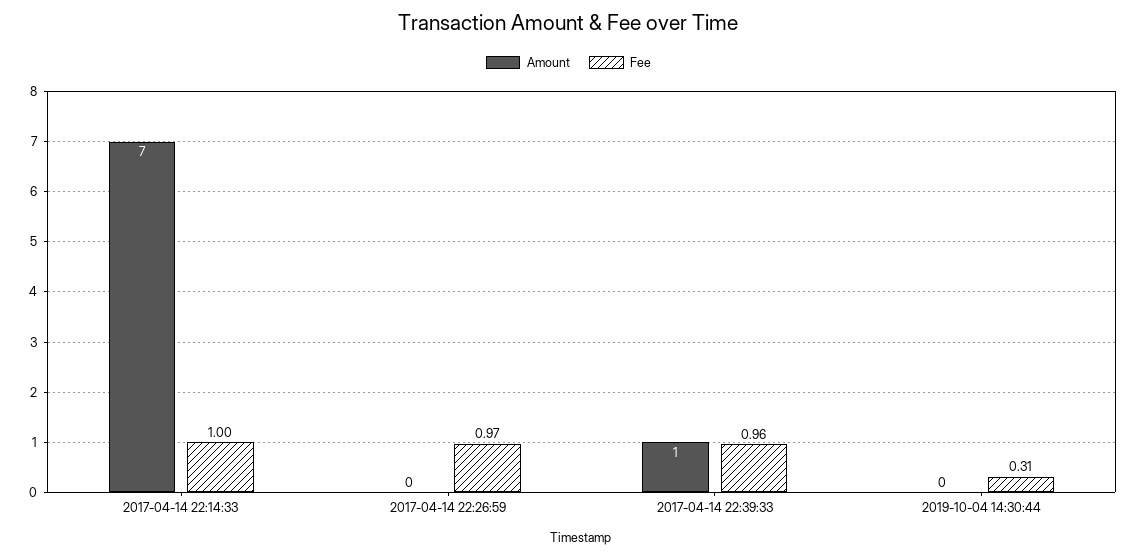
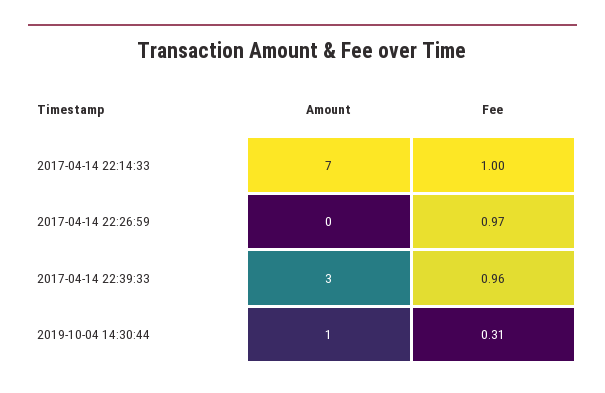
Amount, 2017-04-14 22:39:33: 1 -> 3
Amount, 2019-10-04 14:30:44: 0 -> 1

